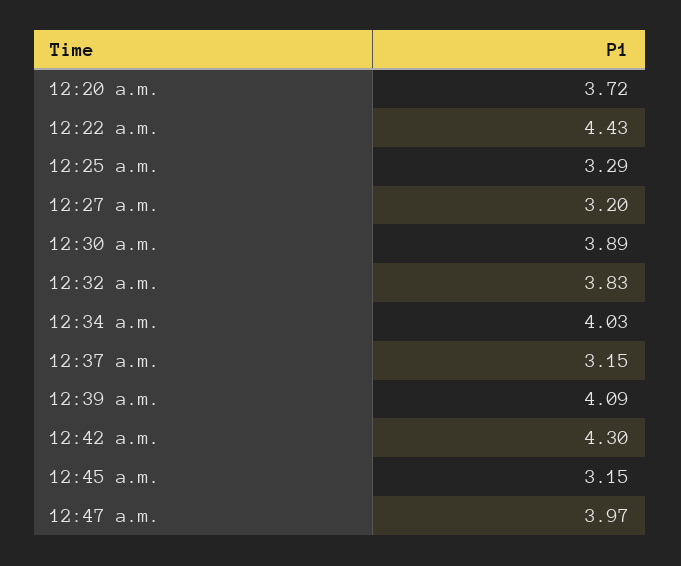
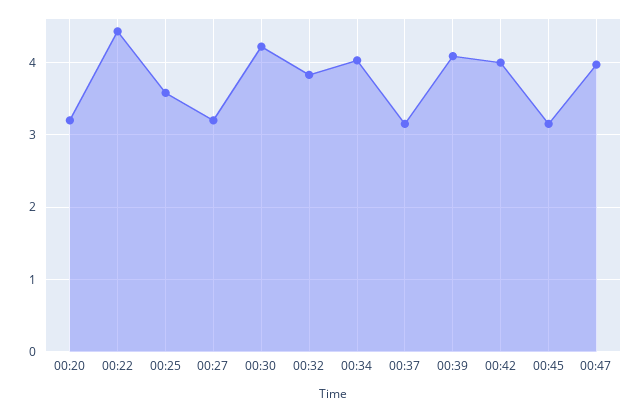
12:20 a.m.: 3.72 -> 3.2
12:25 a.m.: 3.29 -> 3.6
12:30 a.m.: 3.89 -> 4.2
12:42 a.m.: 4.3 -> 4

